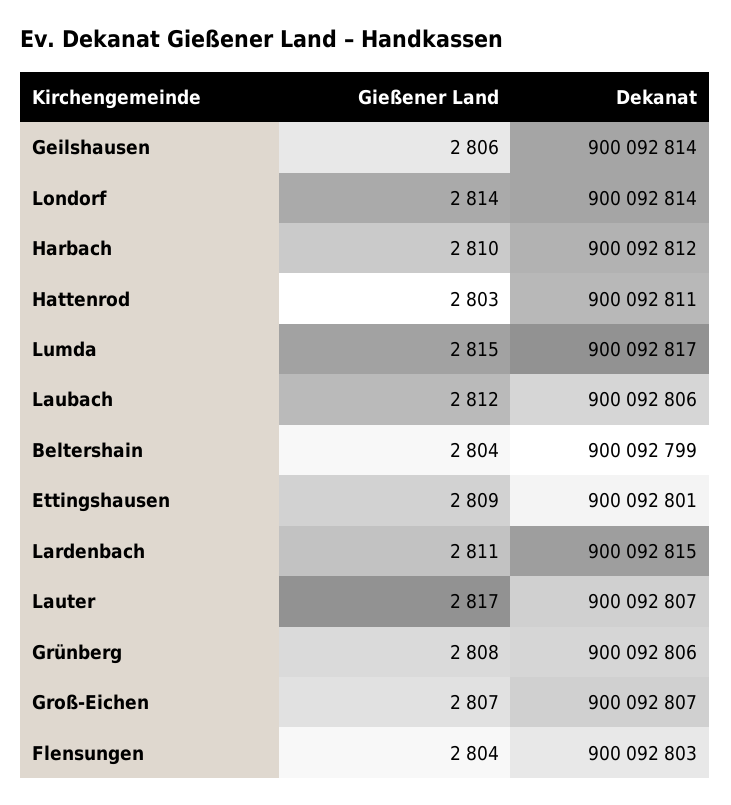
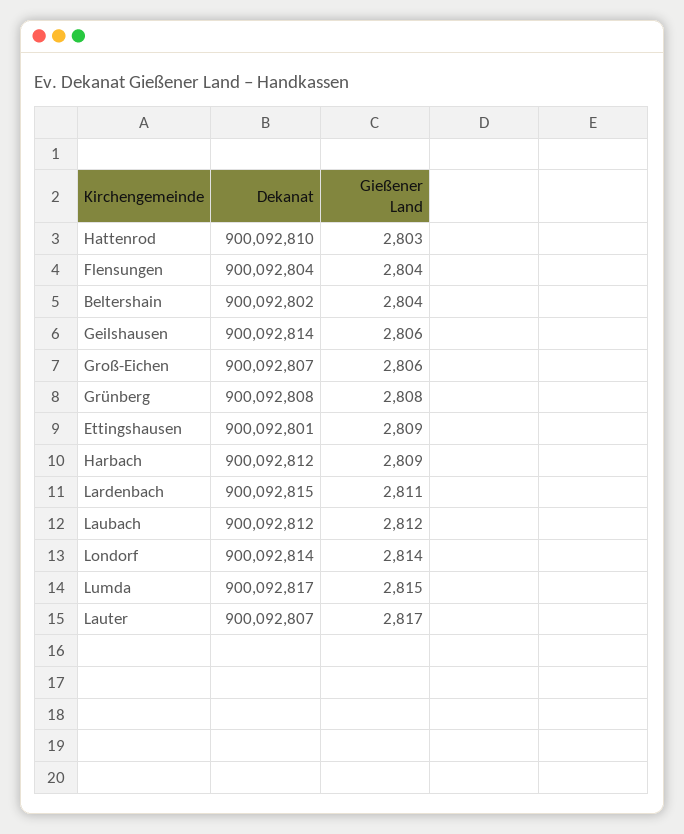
Gießener Land, Harbach: 2810 -> 2809
Dekanat, Hattenrod: 900092811 -> 900092810
Dekanat, Laubach: 900092806 -> 900092812
Dekanat, Beltershain: 900092799 -> 900092802
Dekanat, Grünberg: 900092806 -> 900092808
Gießener Land, Groß-Eichen: 2807 -> 2806
Dekanat, Flensungen: 900092803 -> 900092804

